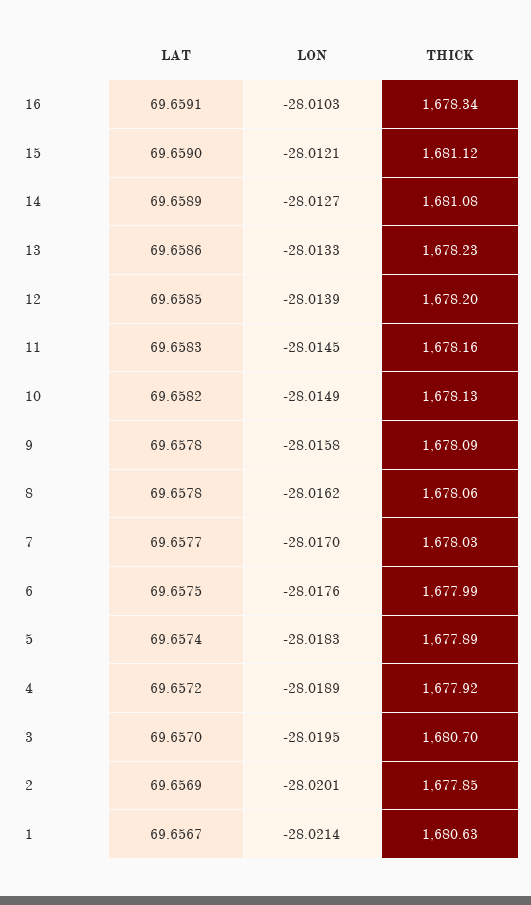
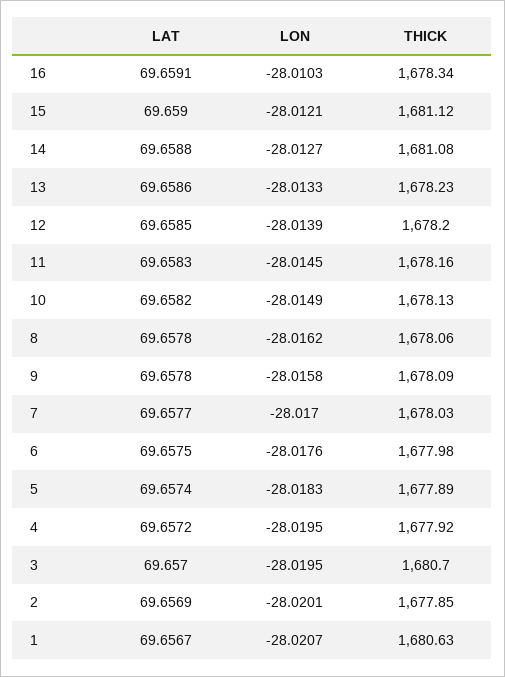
LAT, 14: 69.6589 -> 69.6588
THICK, 6: 1677.99 -> 1677.98
LON, 4: -28.0189 -> -28.0195
LON, 1: -28.0214 -> -28.0207

